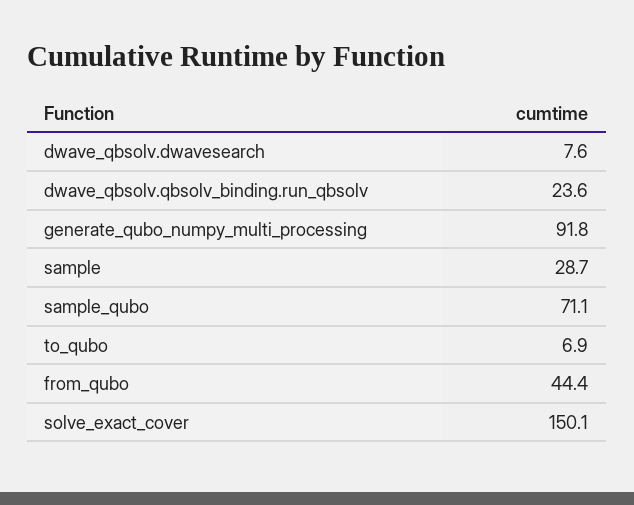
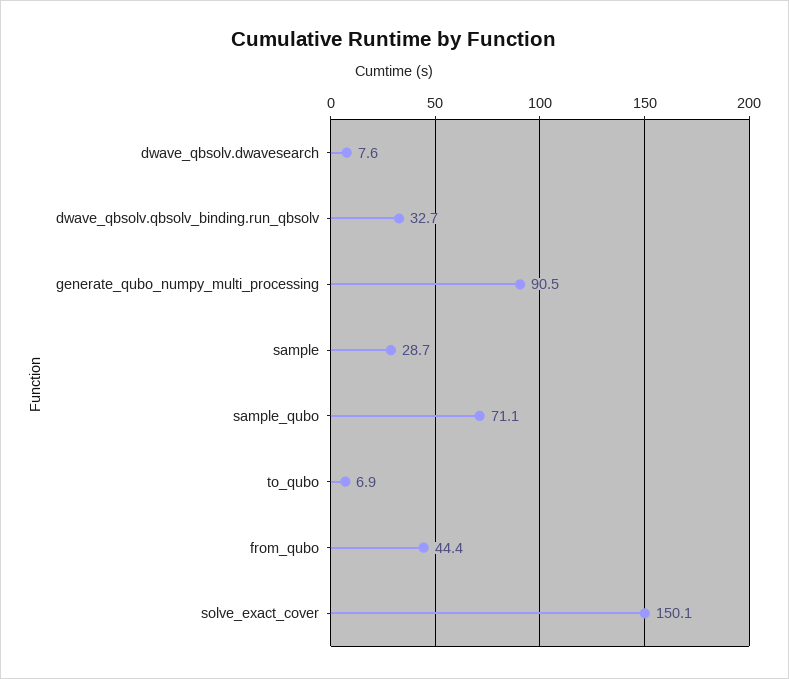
dwave_qbsolv.qbsolv_binding.run_qbsolv: 23.6 -> 32.7
generate_qubo_numpy_multi_processing: 91.8 -> 90.5

